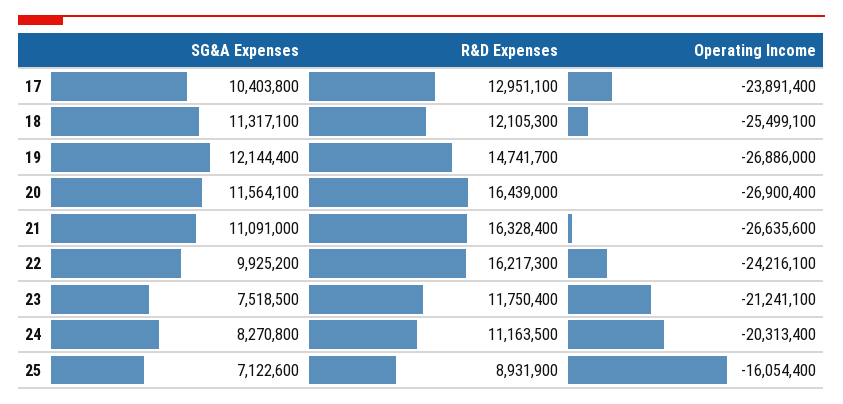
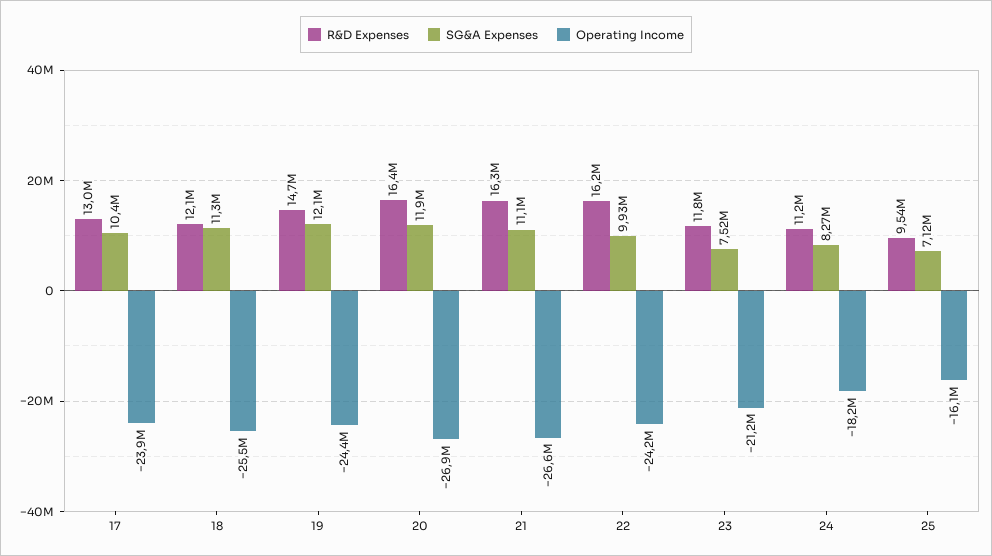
Operating Income, 19: -26886000 -> -24400000
SG&A Expenses, 20: 11564100 -> 11900000
Operating Income, 24: -20313400 -> -18200000
R&D Expenses, 25: 8931900 -> 9540000

